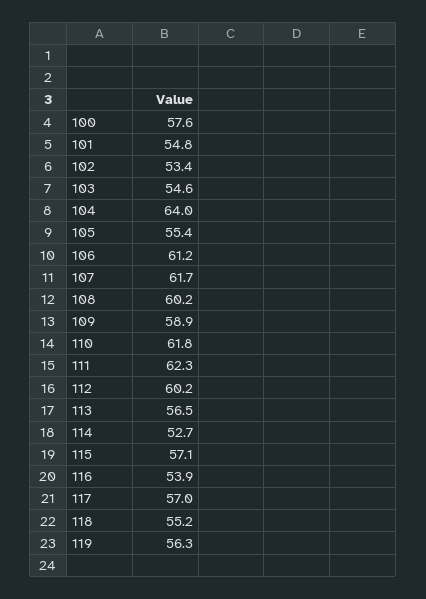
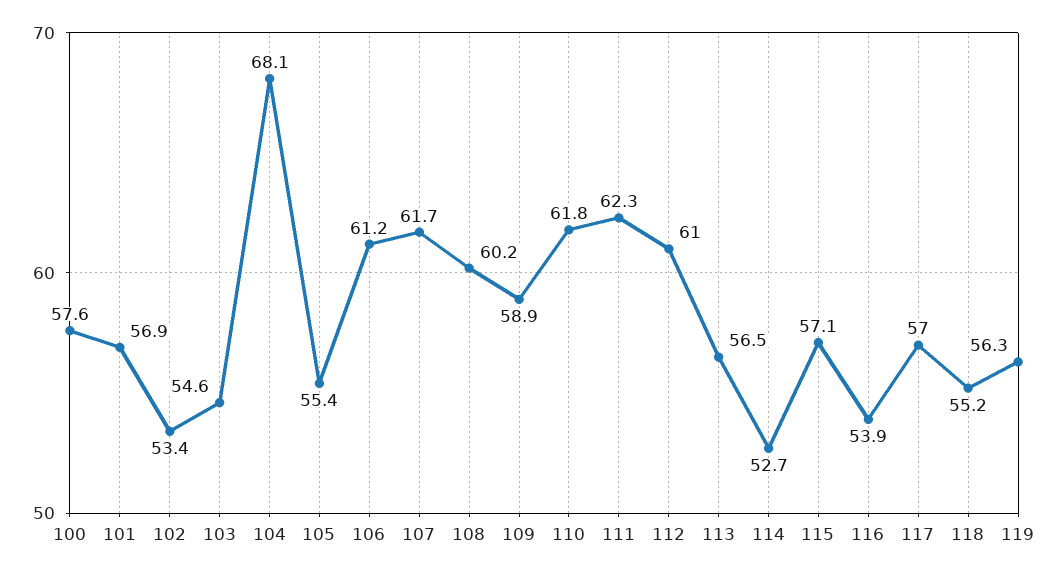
101: 54.8 -> 56.9
104: 64 -> 68.1
112: 60.2 -> 61

